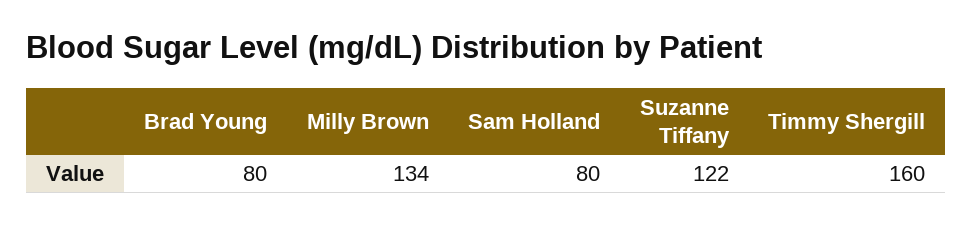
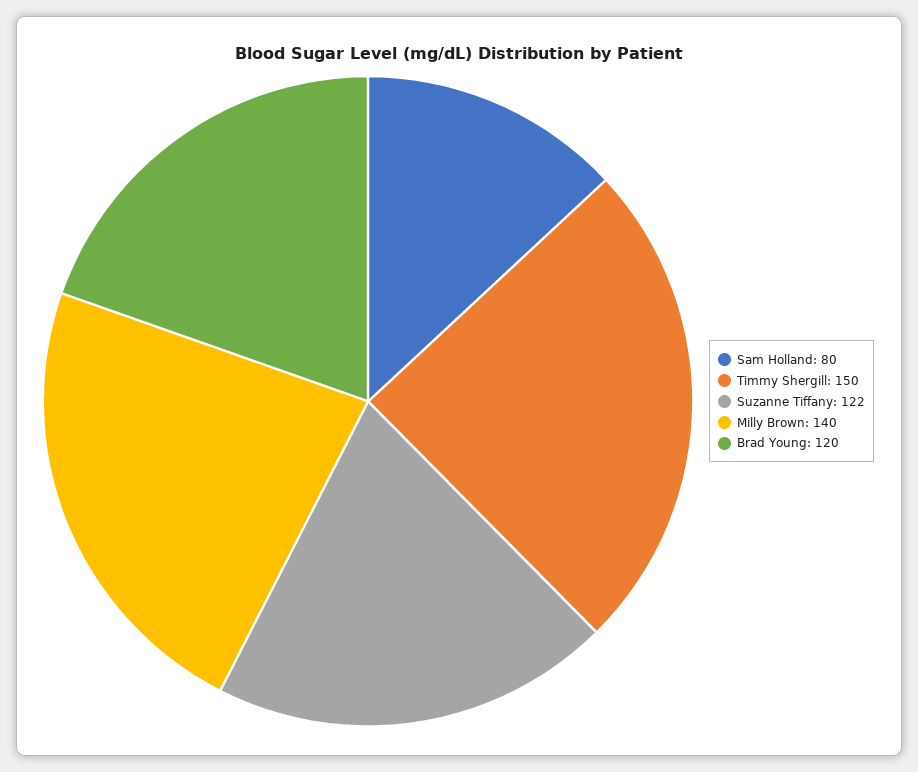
Brad Young: 80 -> 120
Milly Brown: 134 -> 140
Timmy Shergill: 160 -> 150

